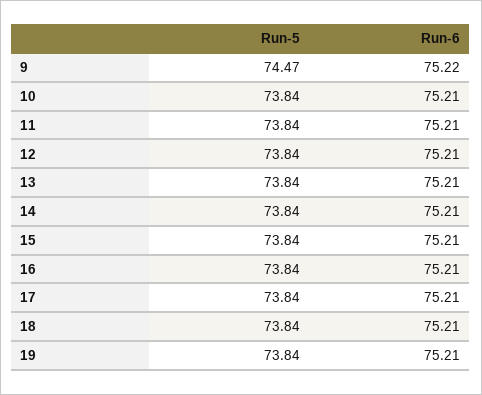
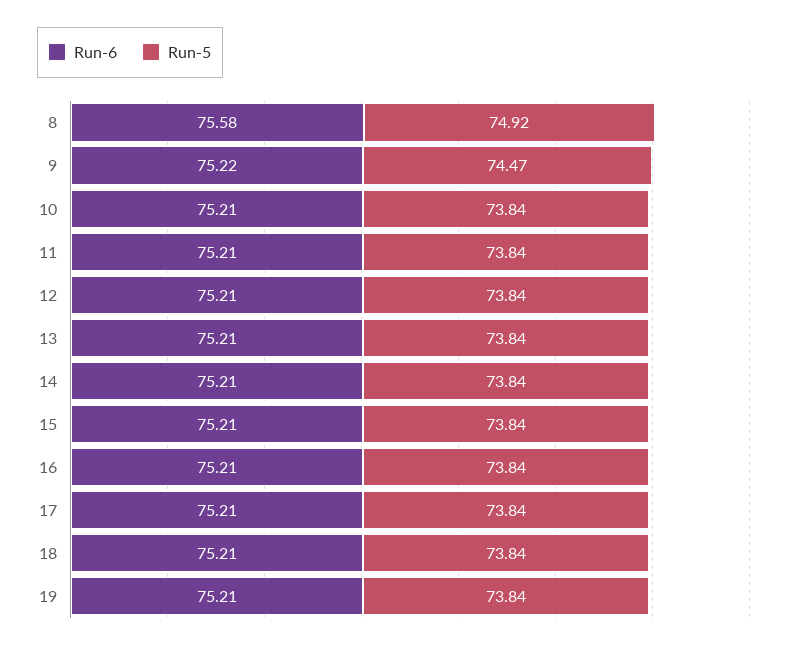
Run-6, 8: none -> 75.58
Run-5, 8: none -> 74.92

